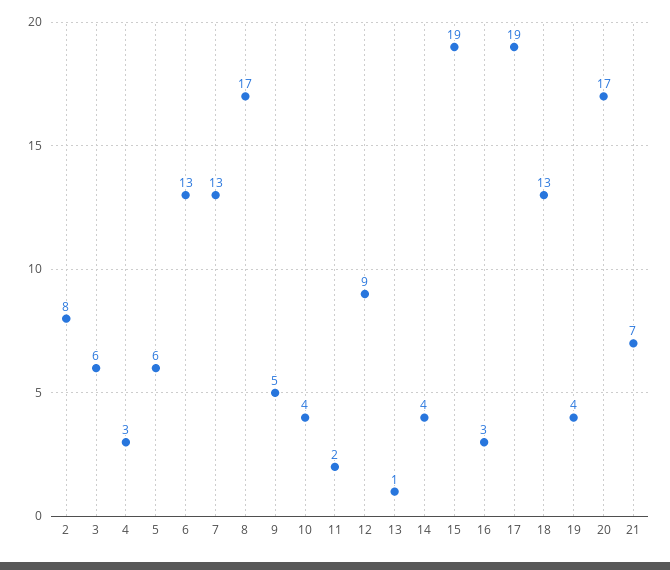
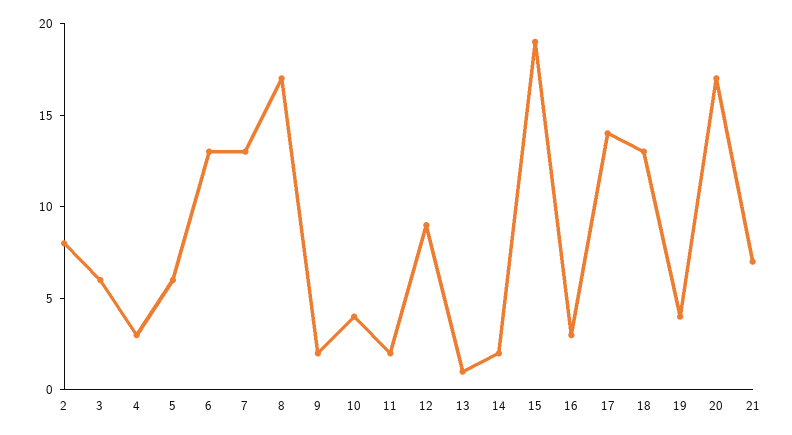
9: 5 -> 2
14: 4 -> 2
17: 19 -> 14

